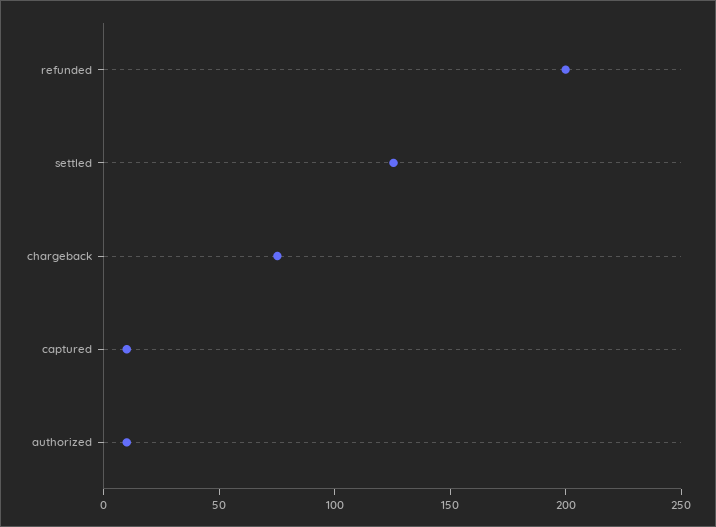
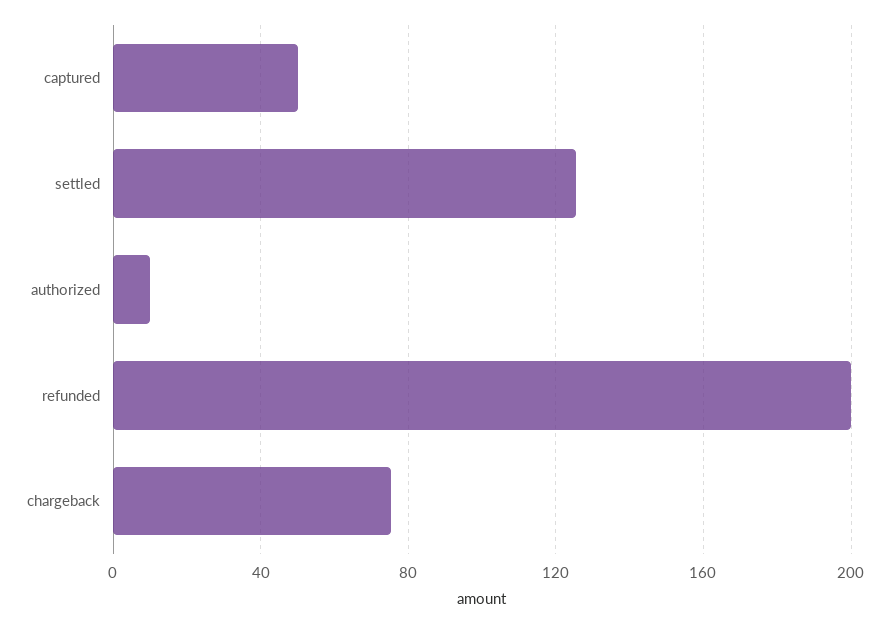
captured: 10 -> 50

